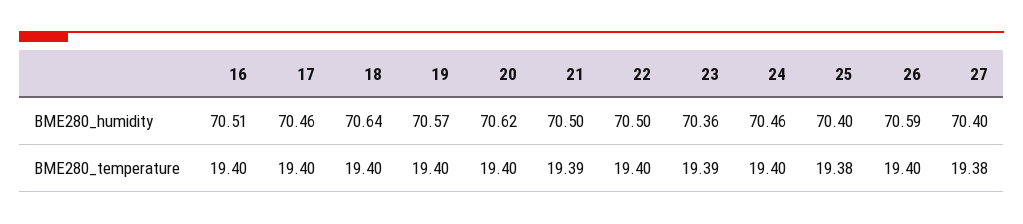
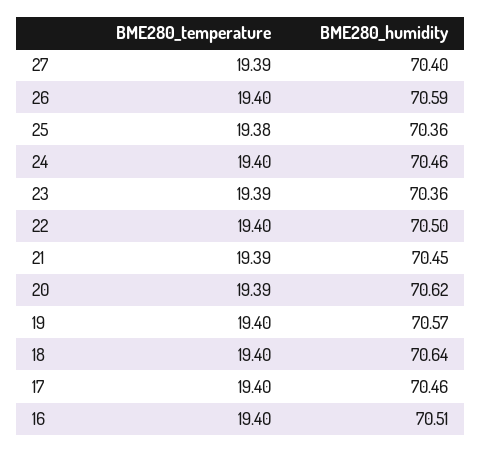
21, BME280_humidity: 70.5 -> 70.45
25, BME280_humidity: 70.4 -> 70.36
20, BME280_temperature: 19.4 -> 19.39
27, BME280_temperature: 19.38 -> 19.39

